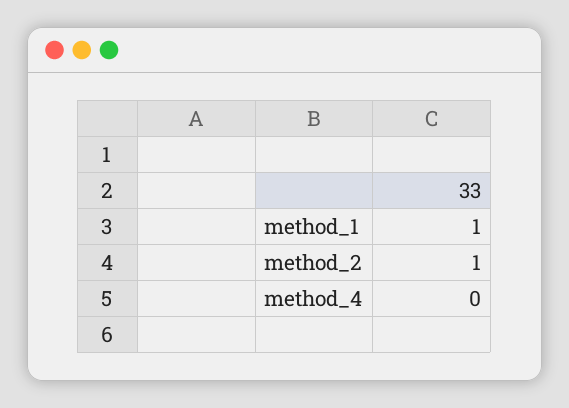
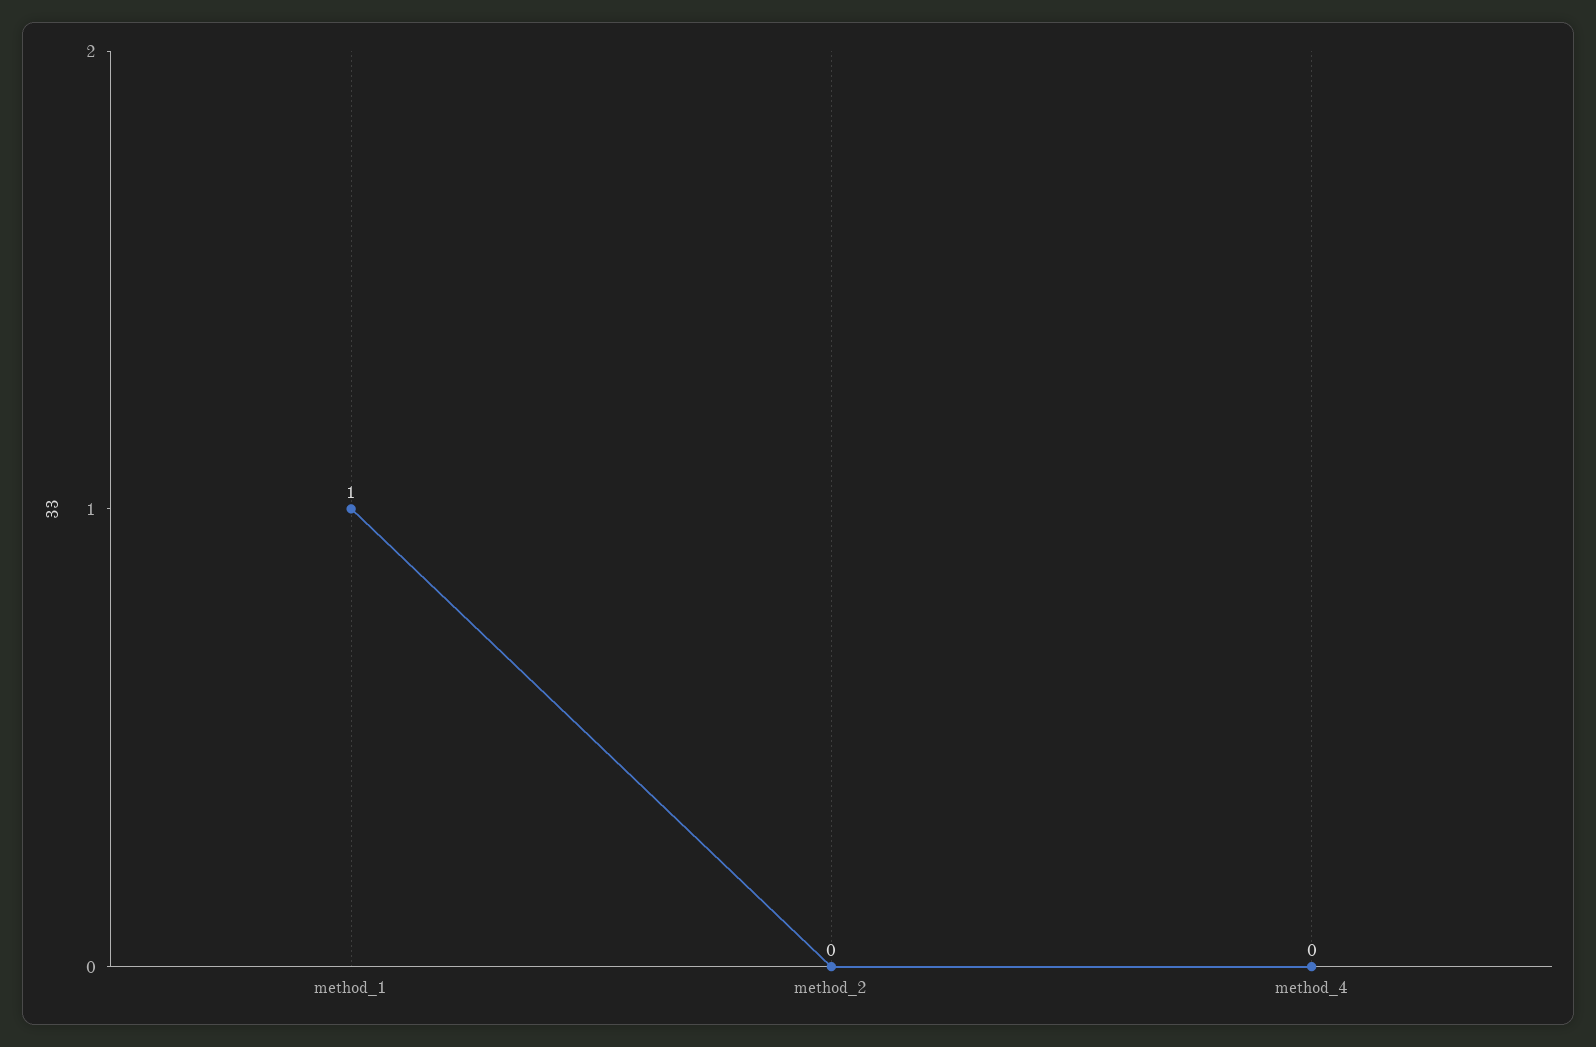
method_2: 1 -> 0

